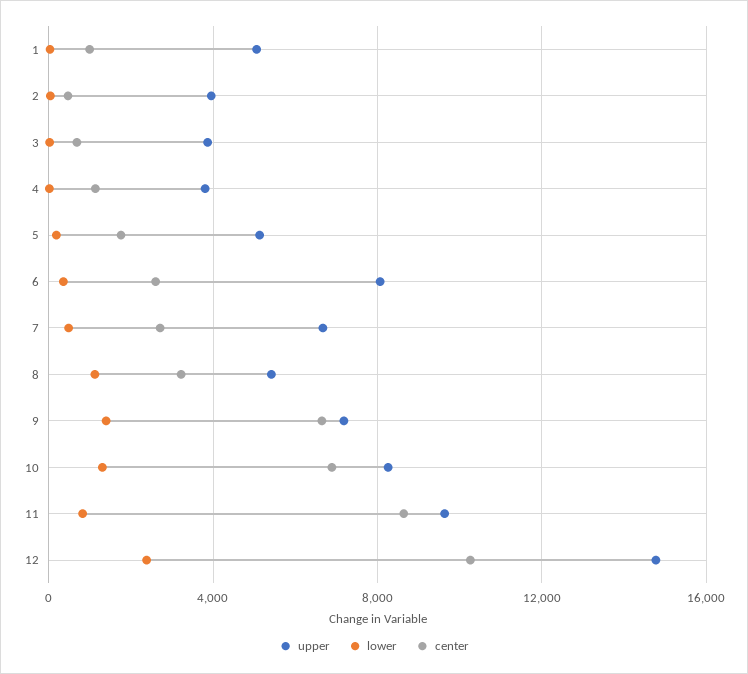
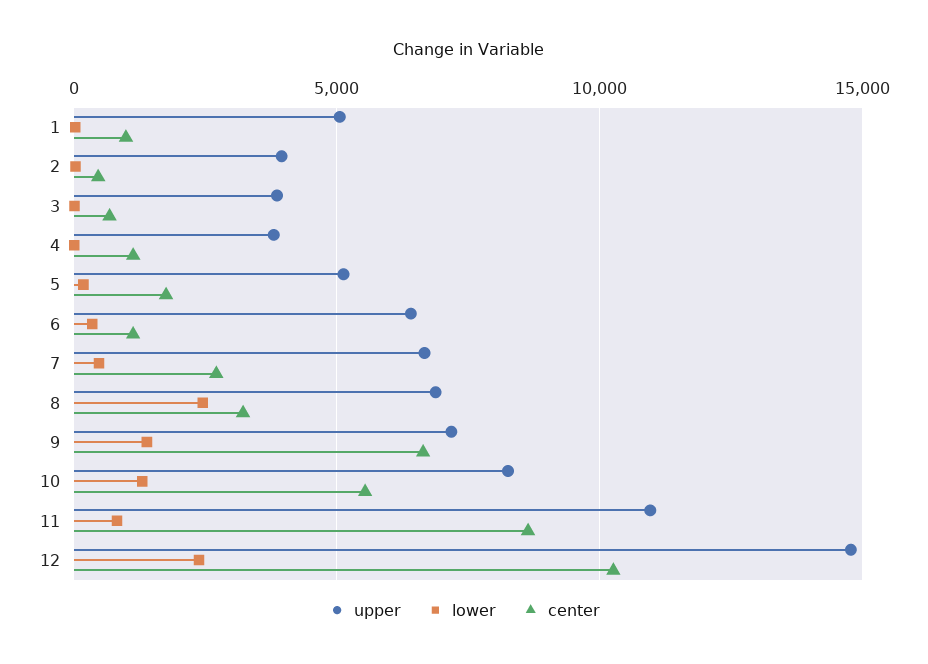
upper, 6: 8000 -> 6500
center, 6: 2500 -> 1000
upper, 8: 5500 -> 7000
lower, 8: 1000 -> 2500
center, 10: 7000 -> 5500
upper, 11: 9500 -> 11000

